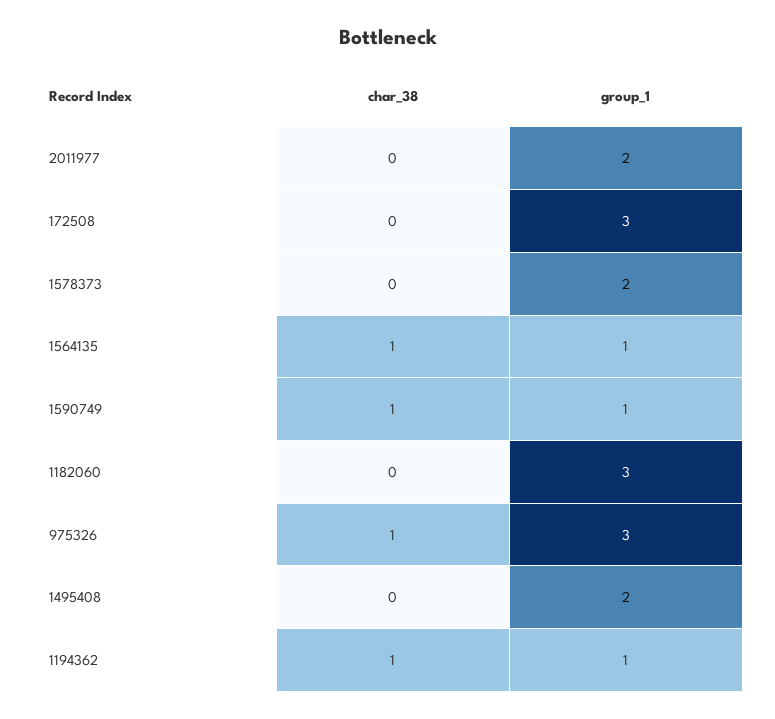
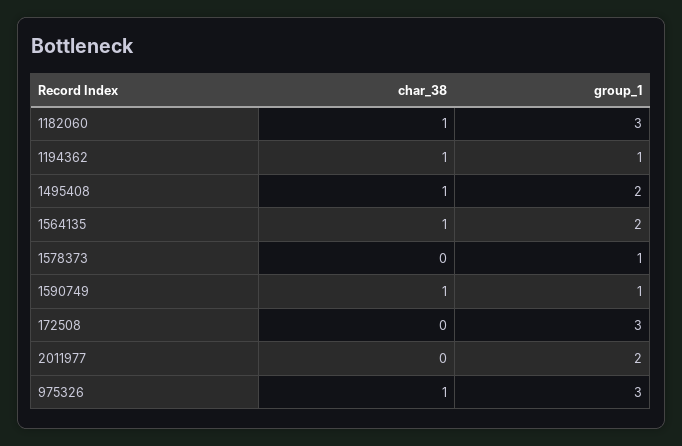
group_1, 1578373: 2 -> 1
group_1, 1564135: 1 -> 2
char_38, 1182060: 0 -> 1
char_38, 1495408: 0 -> 1

